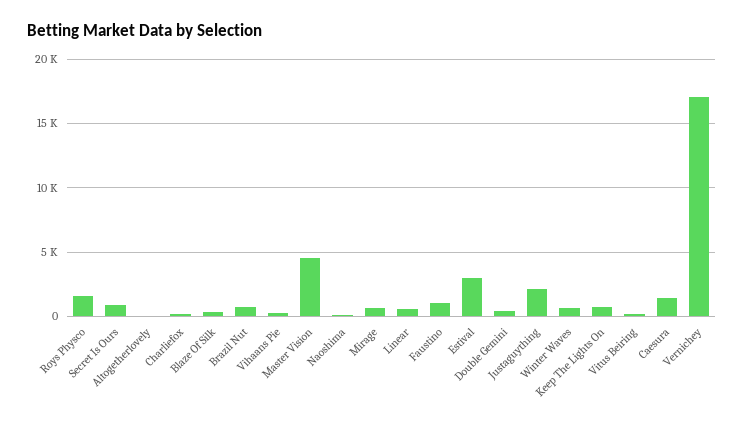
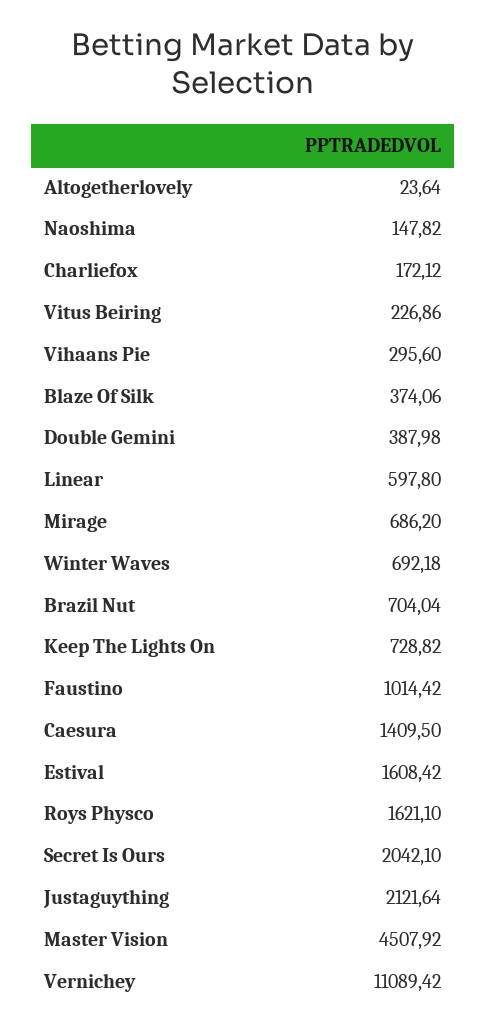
Secret Is Ours: 1000 -> 2042.1
Estival: 3000 -> 1608.42
Vernichey: 17000 -> 11089.42

